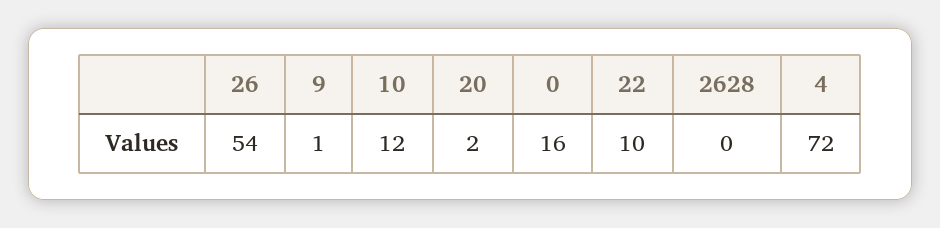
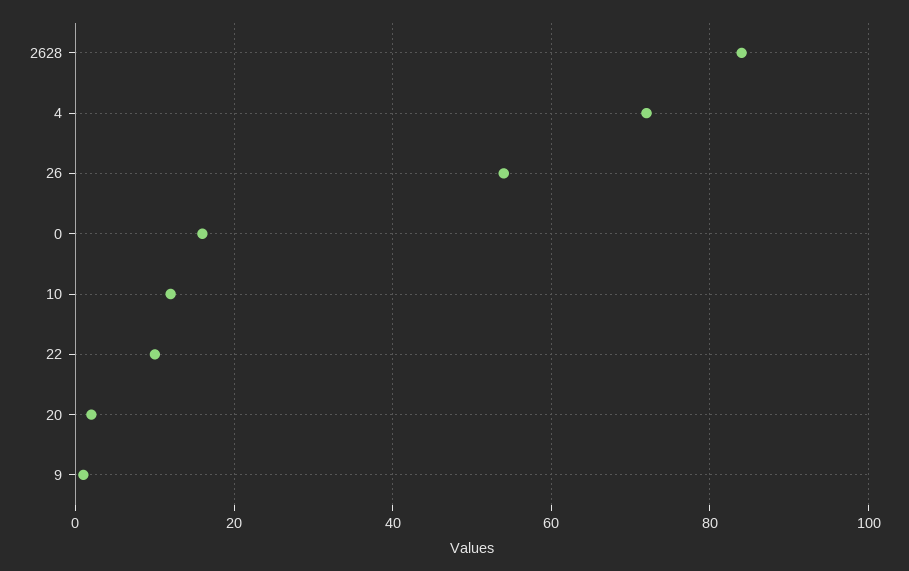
2628: 0 -> 85

